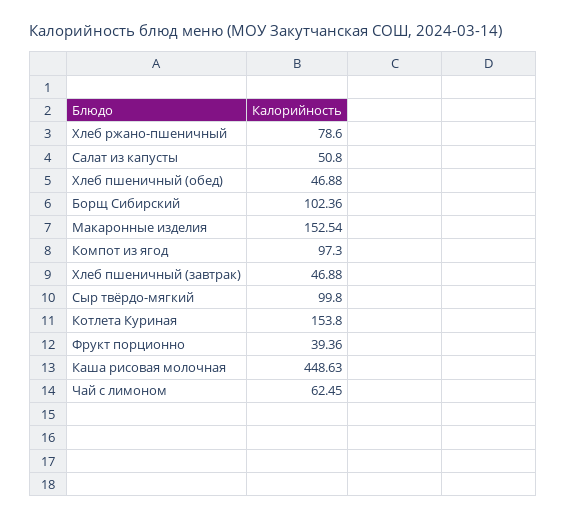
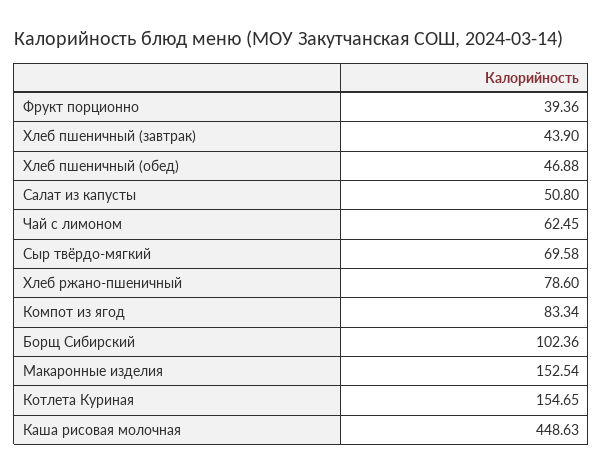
Компот из ягод: 97.3 -> 83.34
Хлеб пшеничный (завтрак): 46.88 -> 43.9
Сыр твёрдо-мягкий: 99.8 -> 69.58
Котлета Куриная: 153.8 -> 154.65

